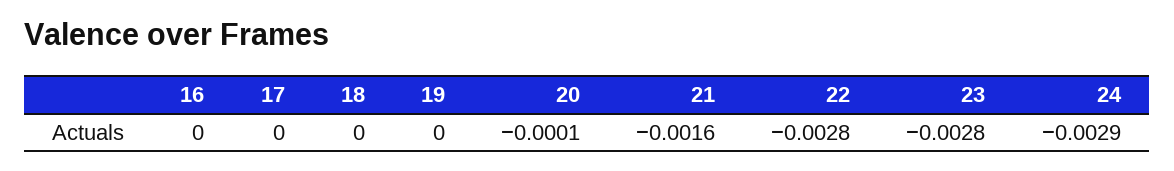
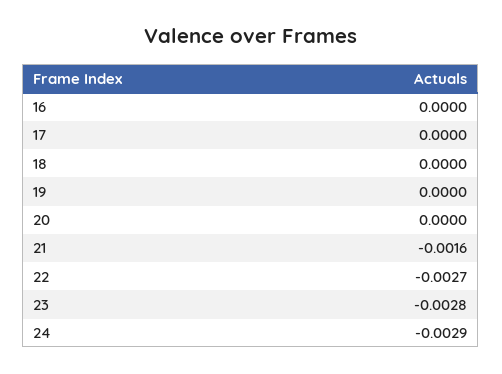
20: -0.0001 -> 0
22: -0.0028 -> -0.0027

